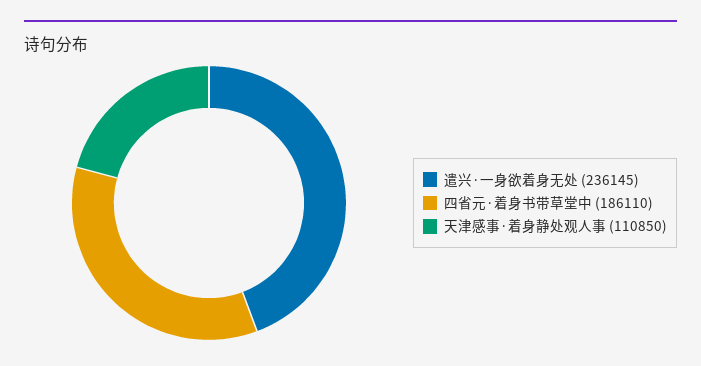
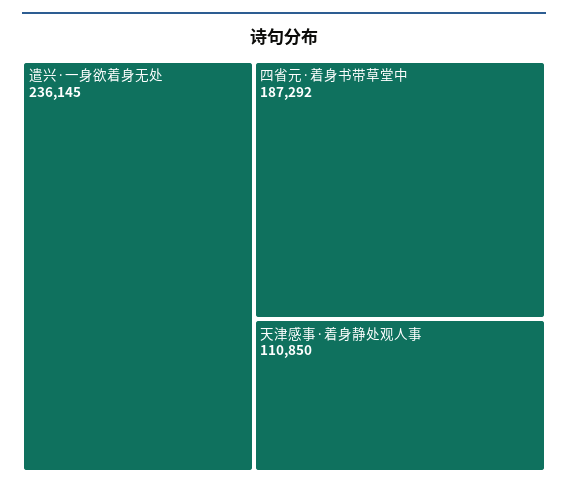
四省元·着身书带草堂中: 186110 -> 187292

